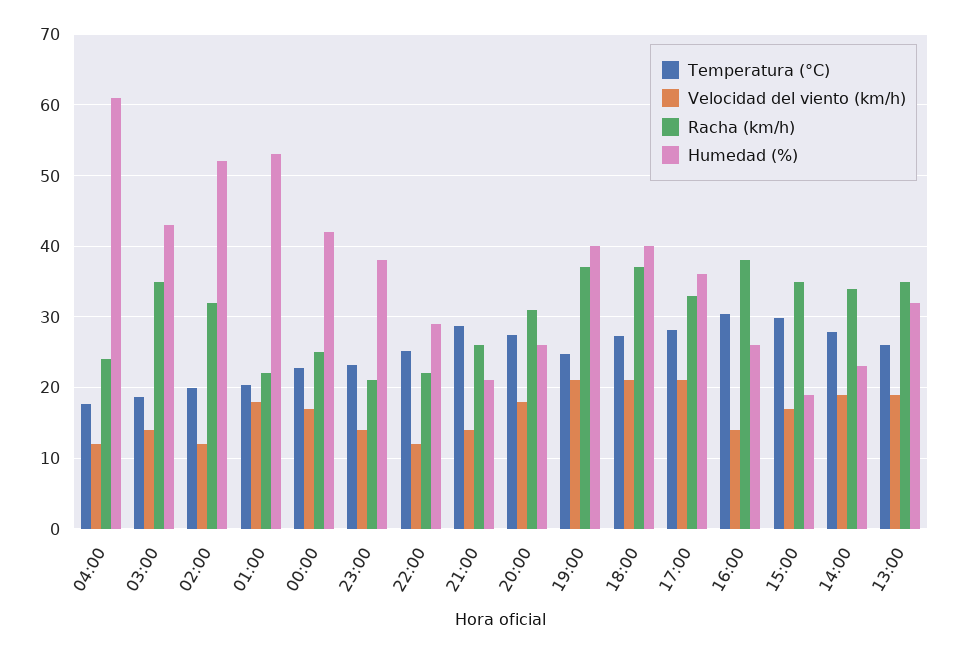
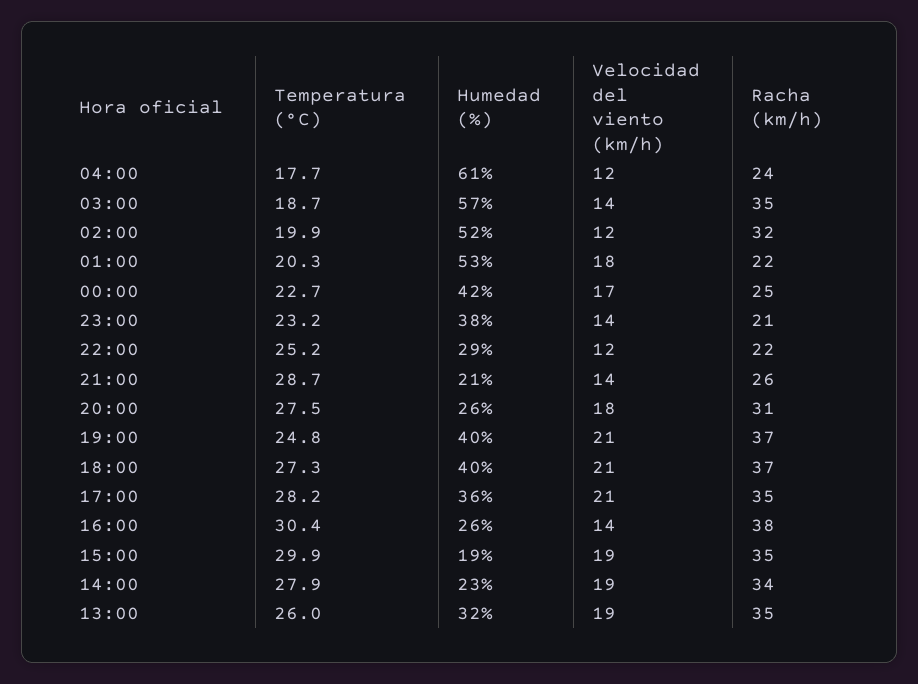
Humedad (%), 03:00: 43 -> 57
Racha (km/h), 17:00: 33 -> 35
Velocidad del viento (km/h), 15:00: 17 -> 19

